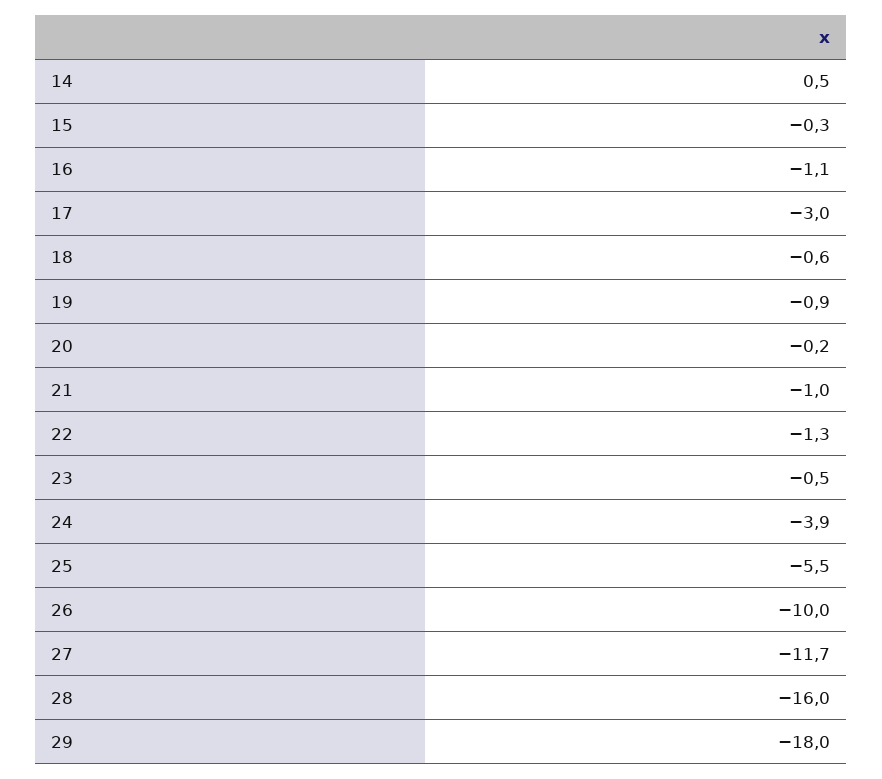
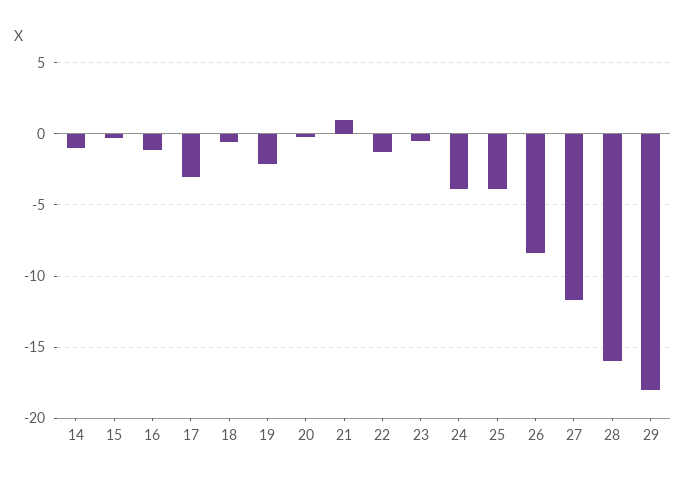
14: 0.5 -> -1
19: -0.9 -> -2
21: -1 -> 1
25: -5.5 -> -4
26: -10 -> -8.5

